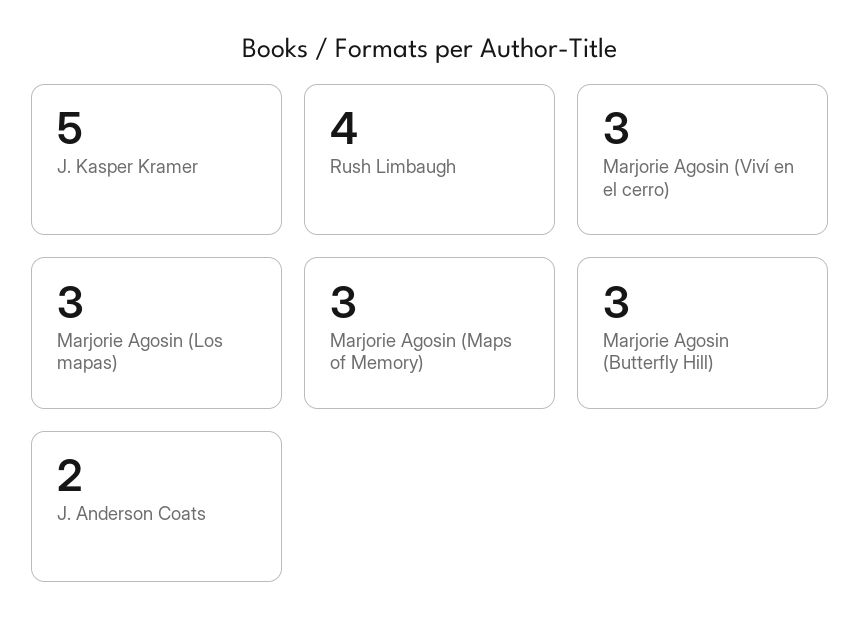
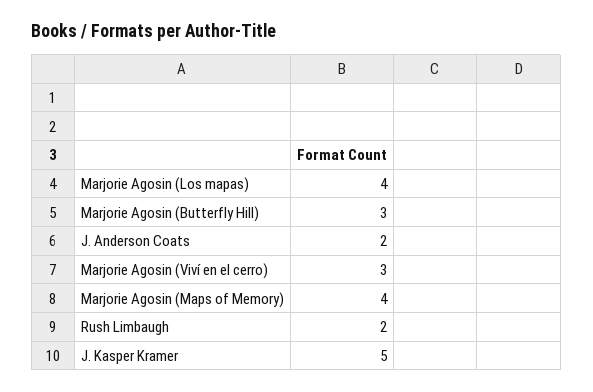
Rush Limbaugh: 4 -> 2
Marjorie Agosin (Los mapas): 3 -> 4
Marjorie Agosin (Maps of Memory): 3 -> 4

